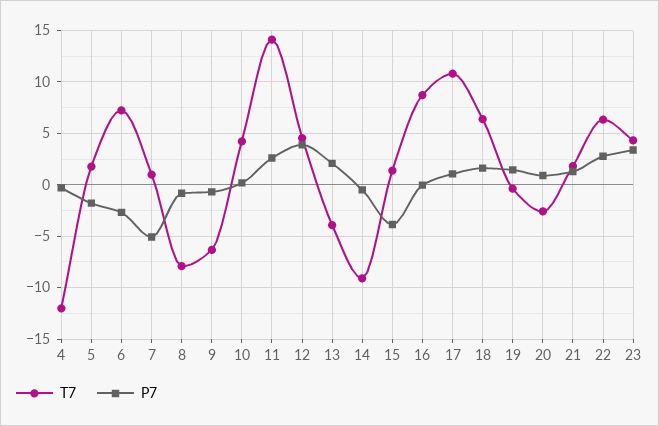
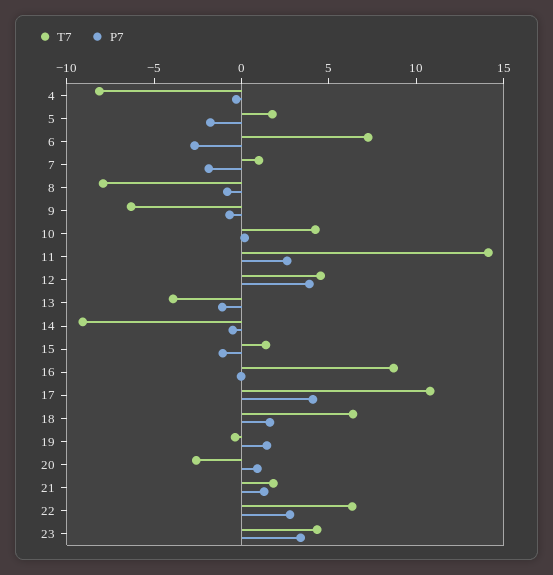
T7, 4: -12 -> -8
P7, 7: -5 -> -2
P7, 13: 2 -> -1
P7, 15: -4 -> -1
P7, 17: 1 -> 4

